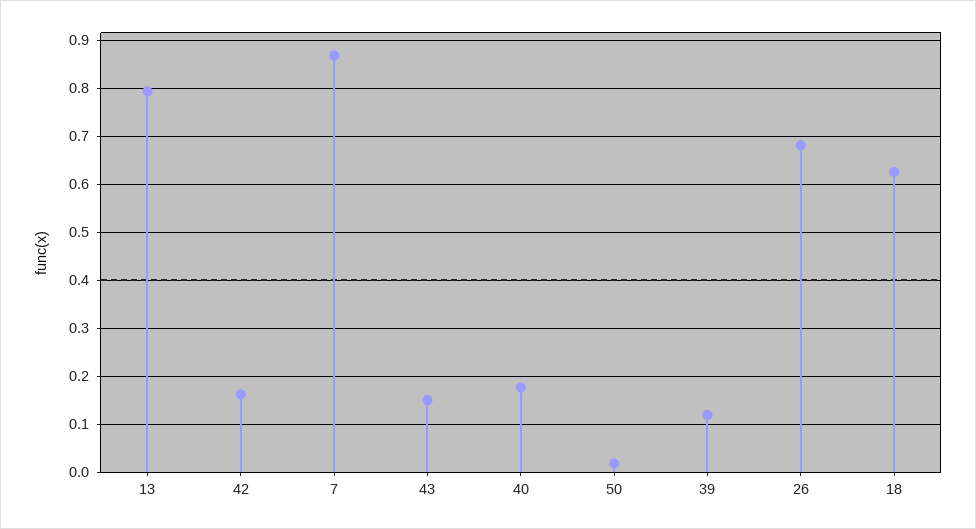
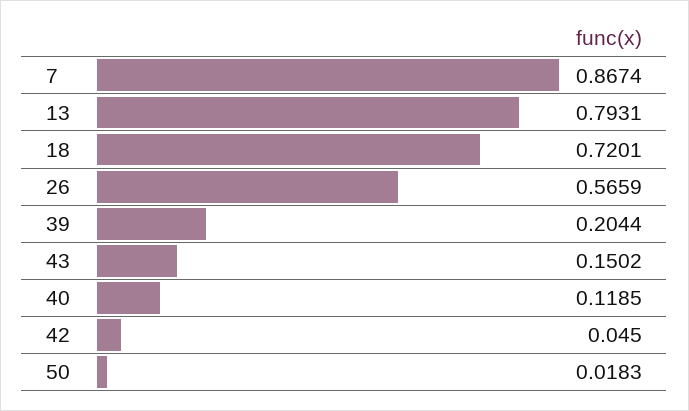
42: 0.16 -> 0.045
40: 0.18 -> 0.1185
39: 0.12 -> 0.2044
26: 0.68 -> 0.5659
18: 0.62 -> 0.7201

